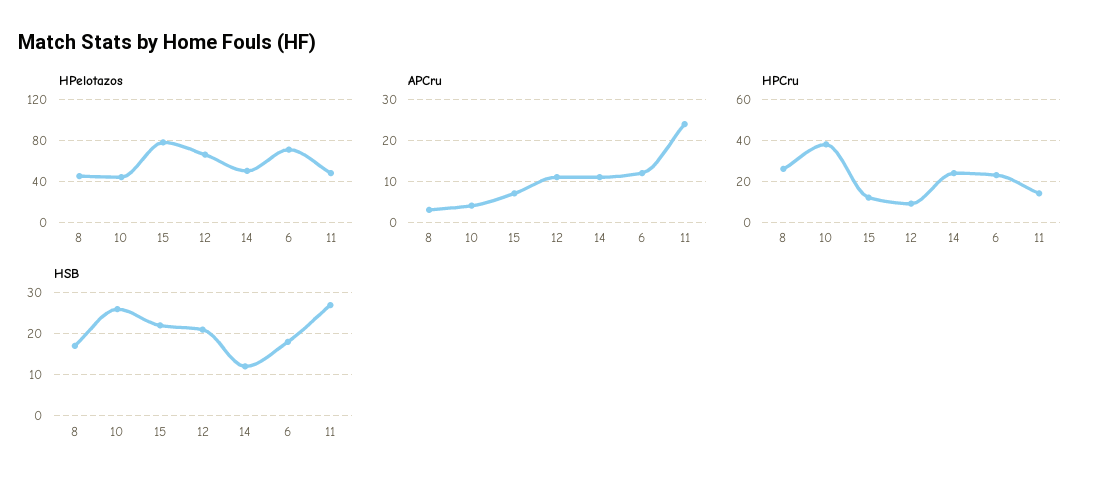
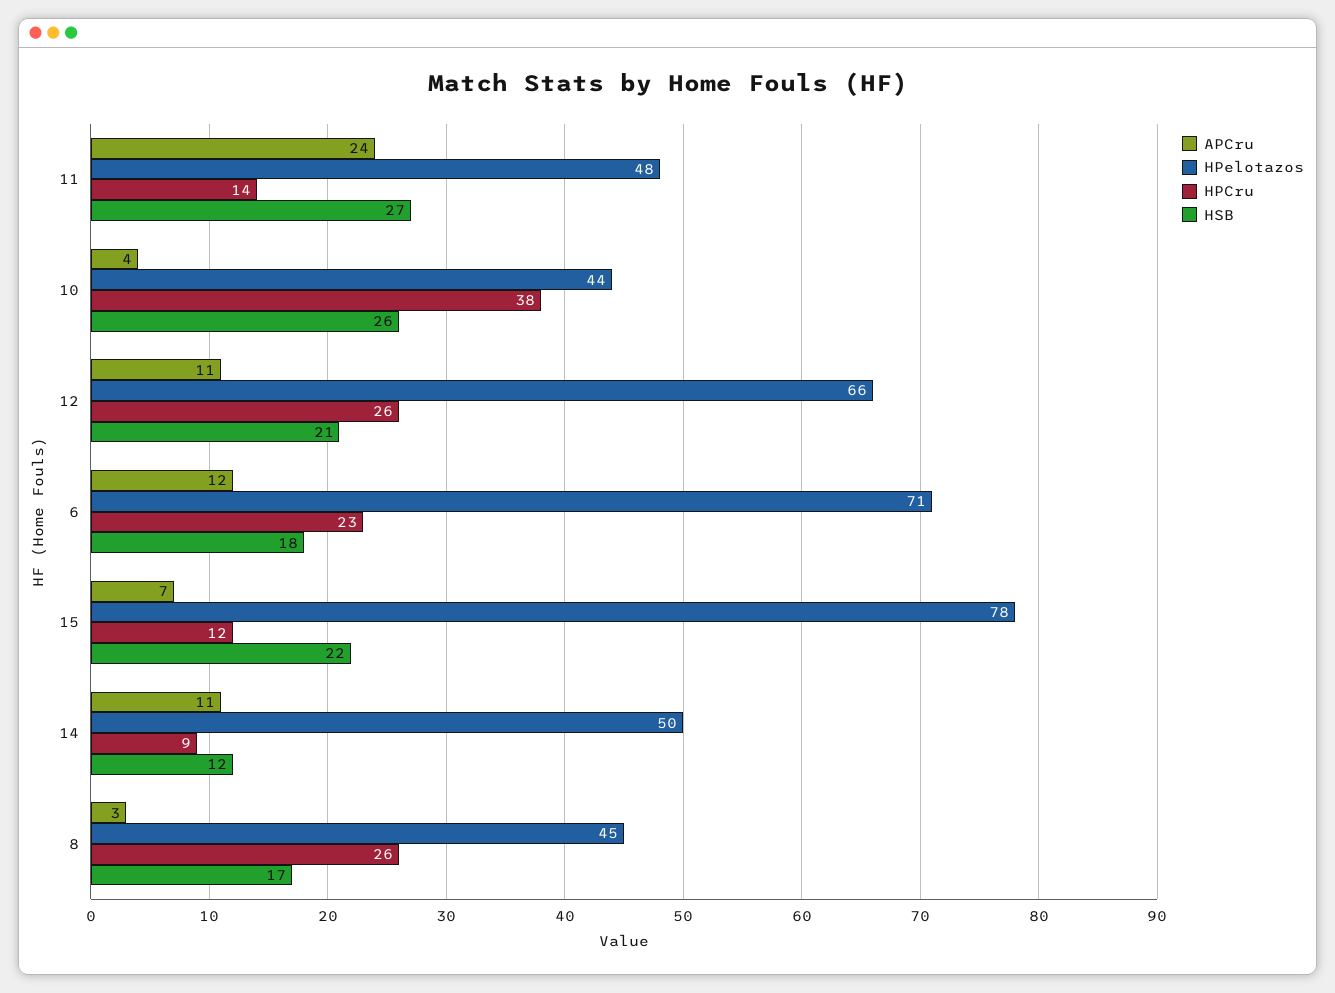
HPCru, 12: 10 -> 26
HPCru, 14: 25 -> 9

